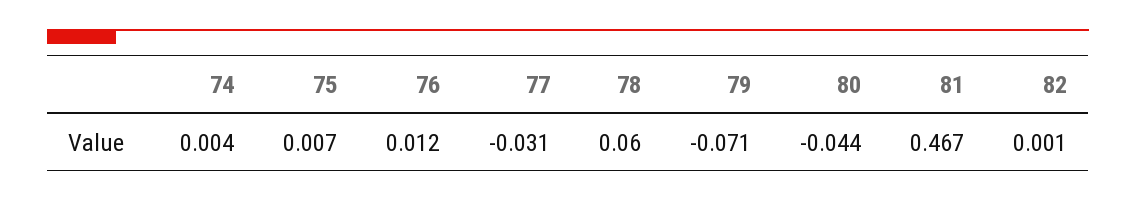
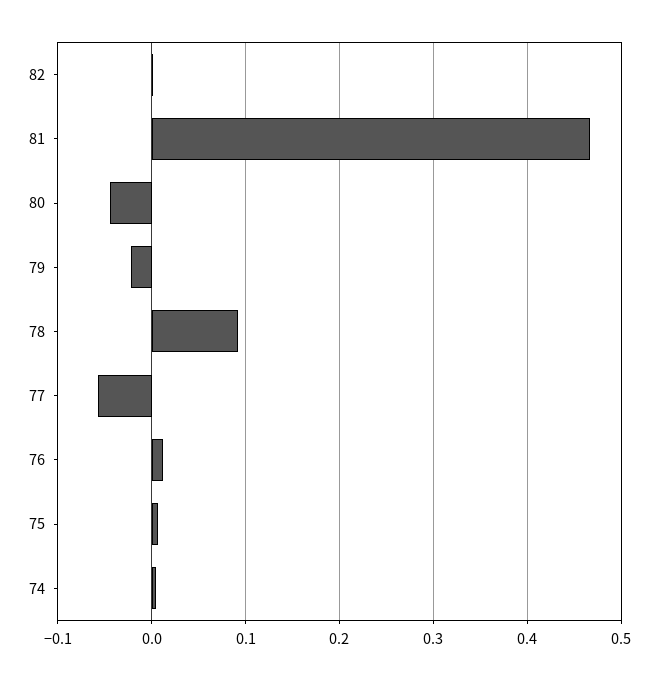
77: -0.031 -> -0.06
78: 0.06 -> 0.09
79: -0.071 -> -0.02

